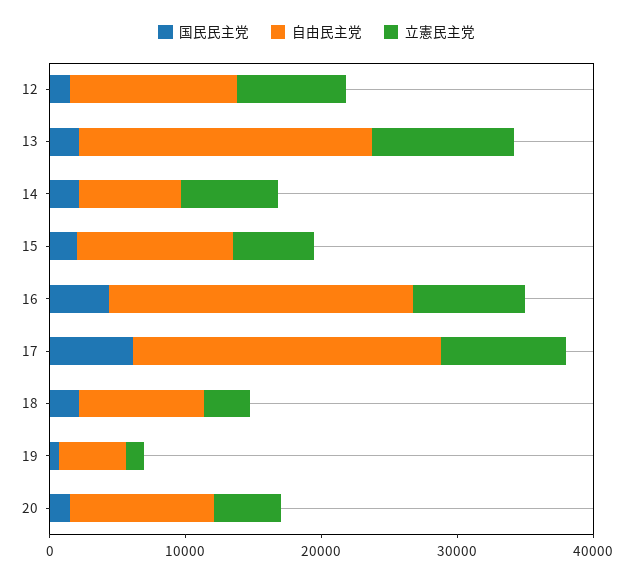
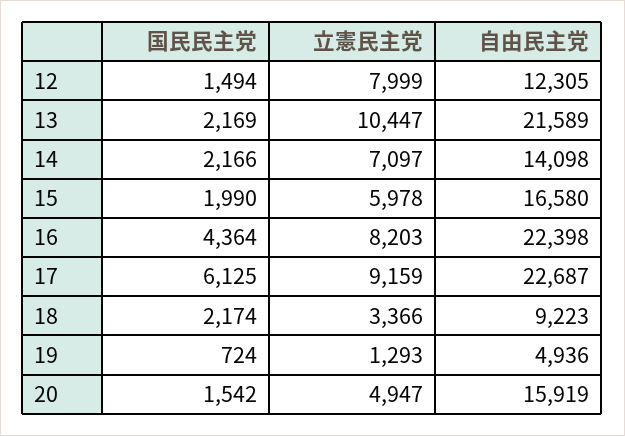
自由民主党, 14: 8000 -> 14098
自由民主党, 15: 12000 -> 16580
自由民主党, 20: 10000 -> 15919

